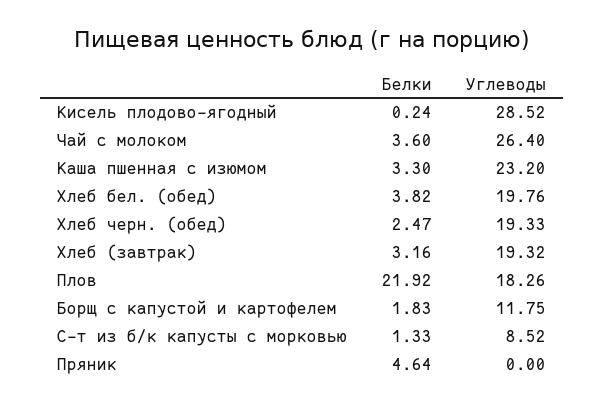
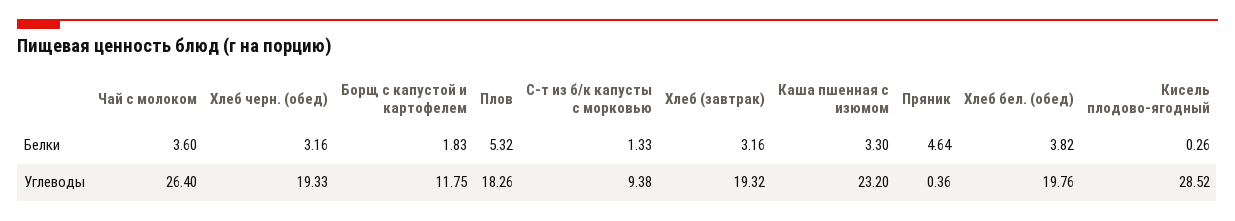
Белки, Кисель плодово-ягодный: 0.24 -> 0.26
Белки, Хлеб черн. (обед): 2.47 -> 3.16
Белки, Плов: 21.92 -> 5.32
Углеводы, С-т из б/к капусты с морковью: 8.52 -> 9.38
Углеводы, Пряник: 0 -> 0.36

